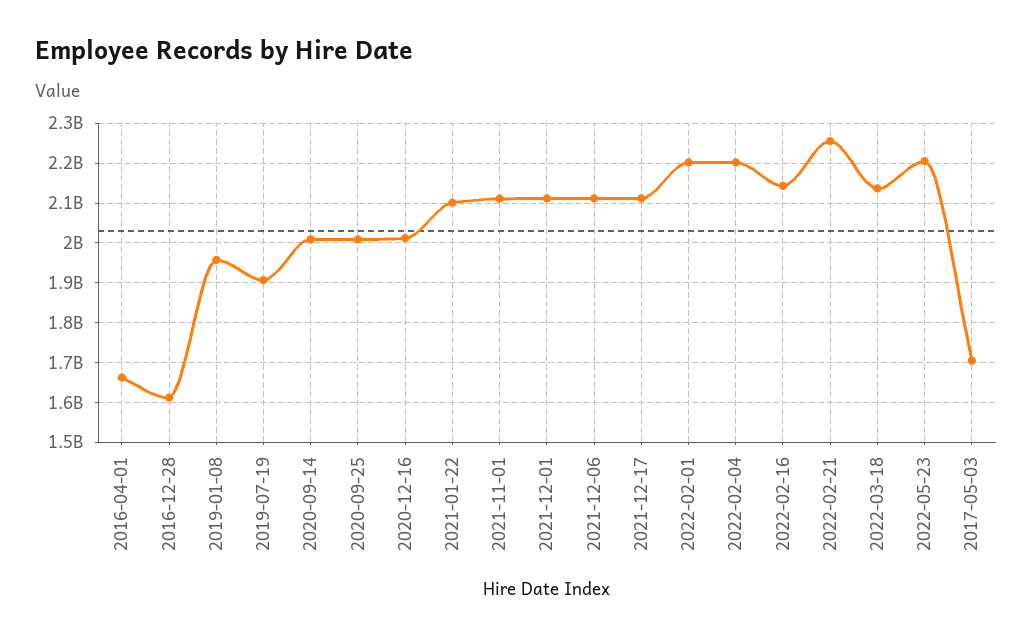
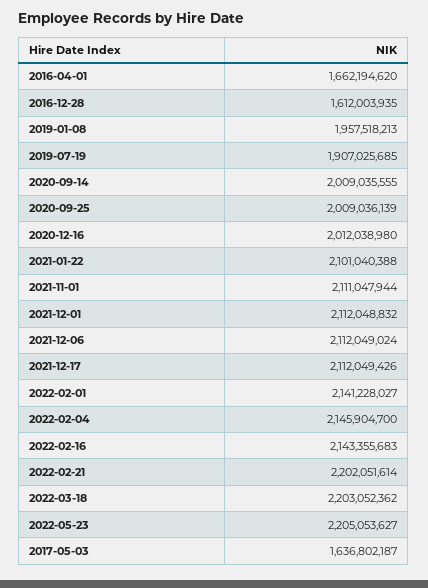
2022-02-01: 2200000000 -> 2141228027
2022-02-04: 2200000000 -> 2145904700
2022-02-21: 2260000000 -> 2202051614
2022-03-18: 2140000000 -> 2203052362
2017-05-03: 1700000000 -> 1636802187

